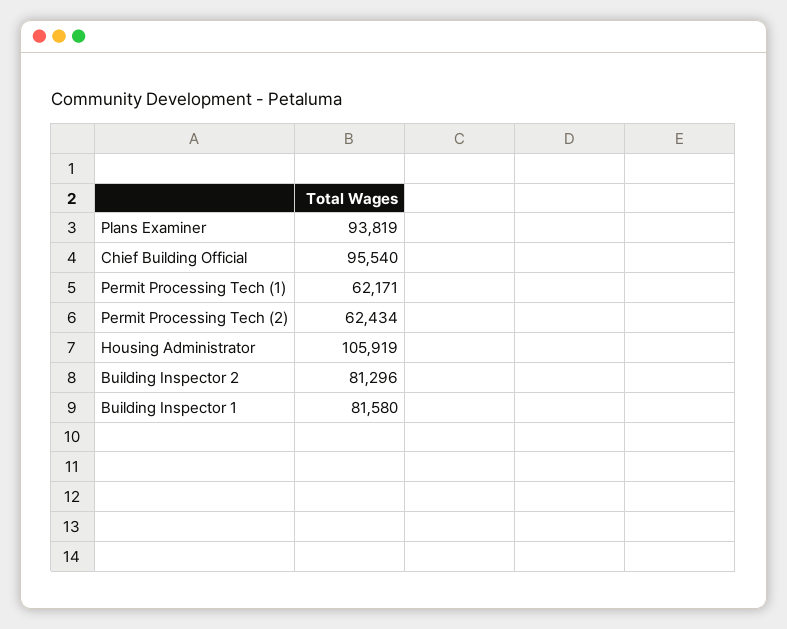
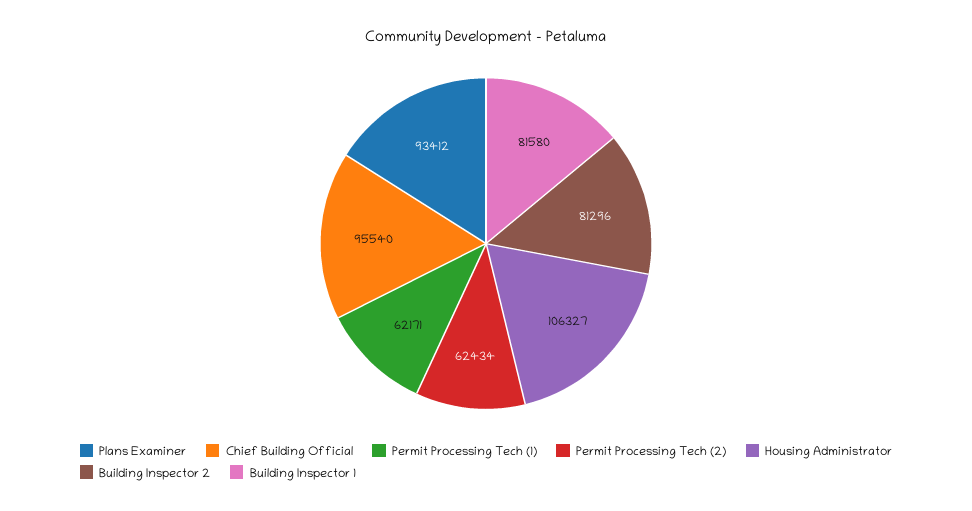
Plans Examiner: 93819 -> 93412
Housing Administrator: 105919 -> 106327

